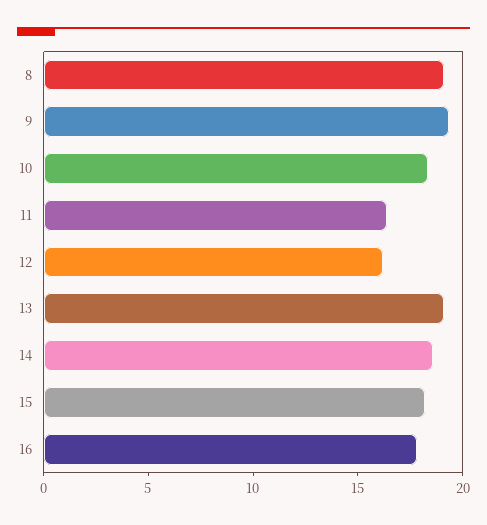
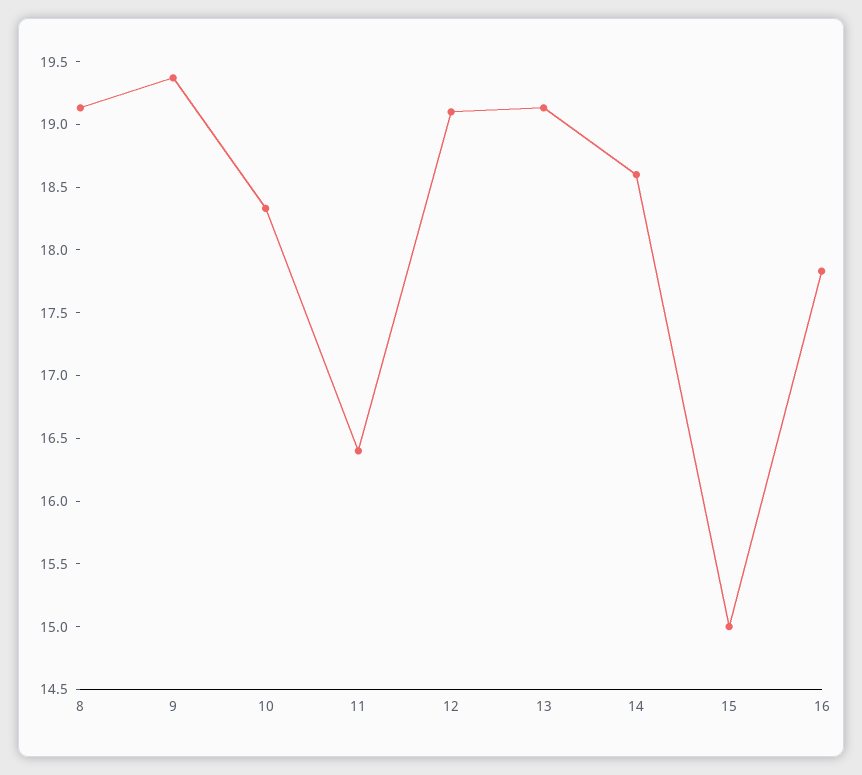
12: 16 -> 19.1
15: 18 -> 15

